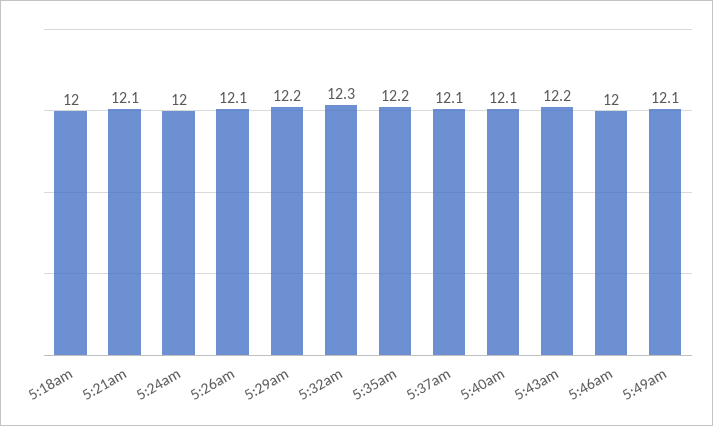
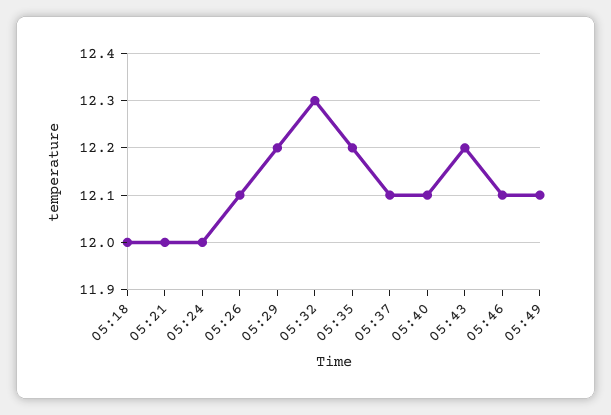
5:21am: 12.1 -> 12
5:46am: 12 -> 12.1

